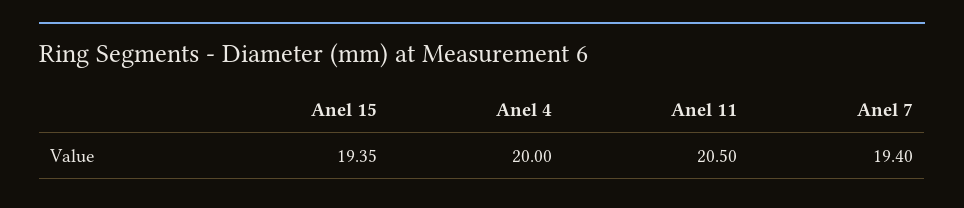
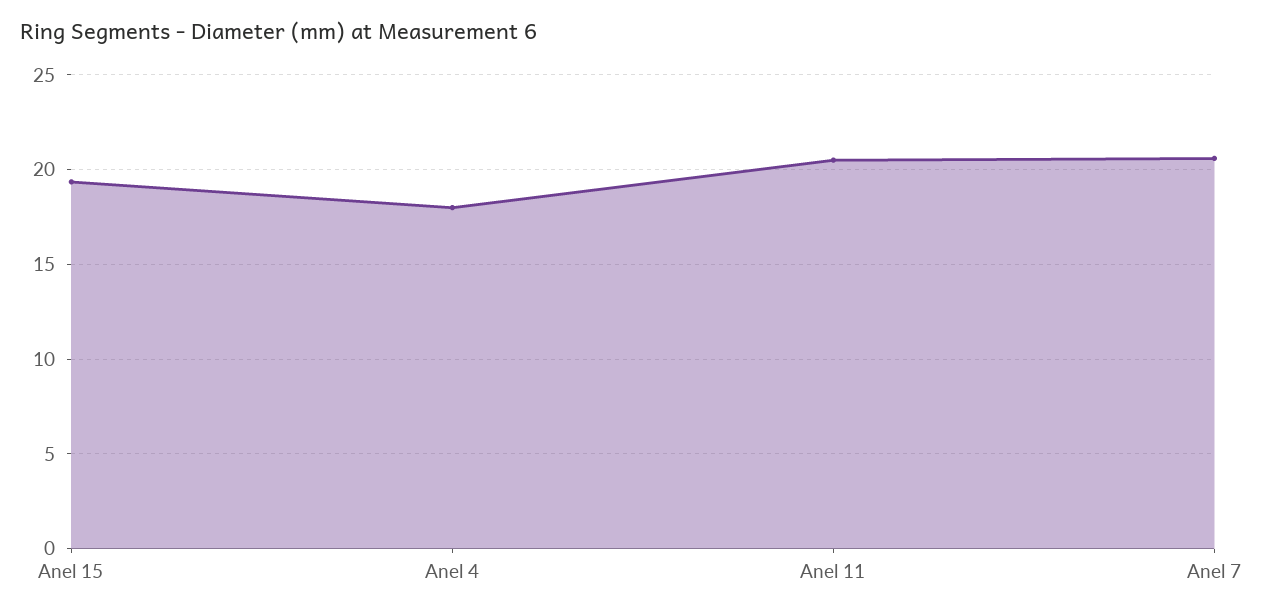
Anel 4: 20 -> 18
Anel 7: 19.4 -> 20.5

